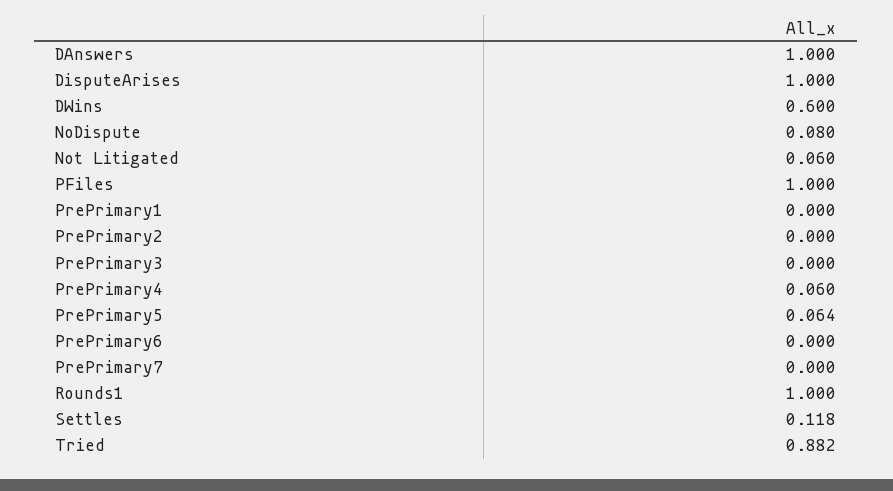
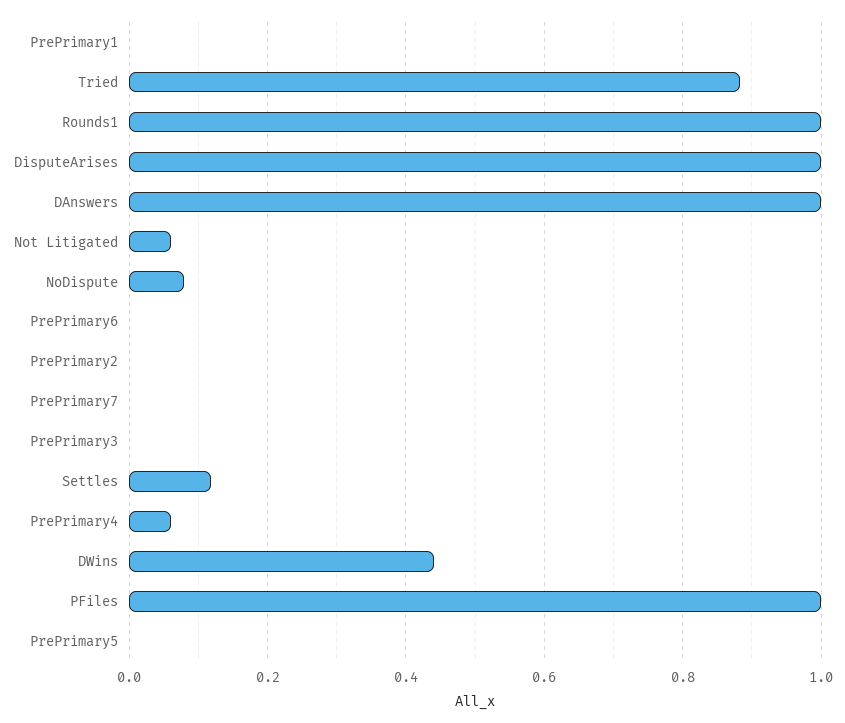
DWins: 0.6 -> 0.44
PrePrimary5: 0.064 -> 0

